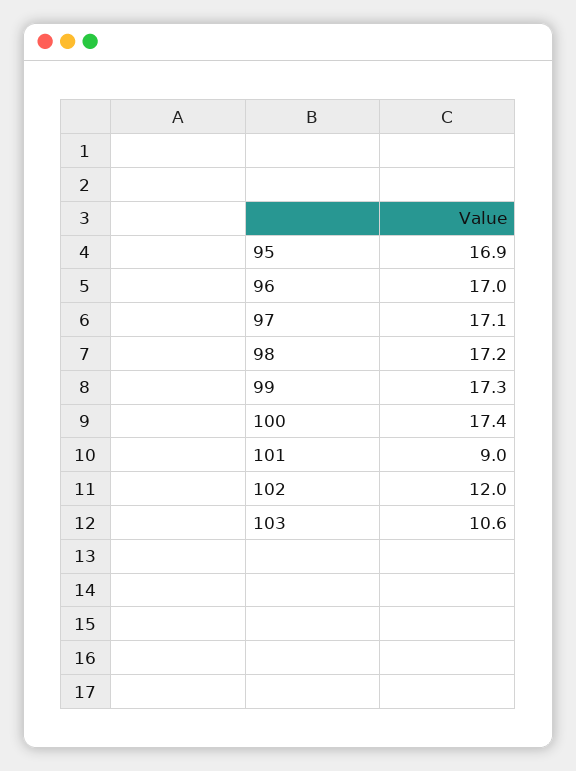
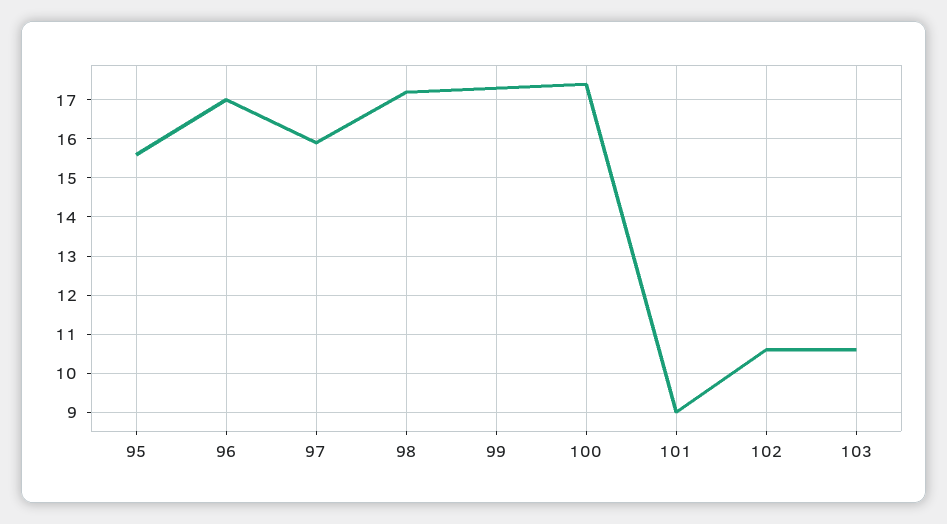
95: 16.9 -> 15.5
97: 17.1 -> 16
102: 12 -> 10.5

